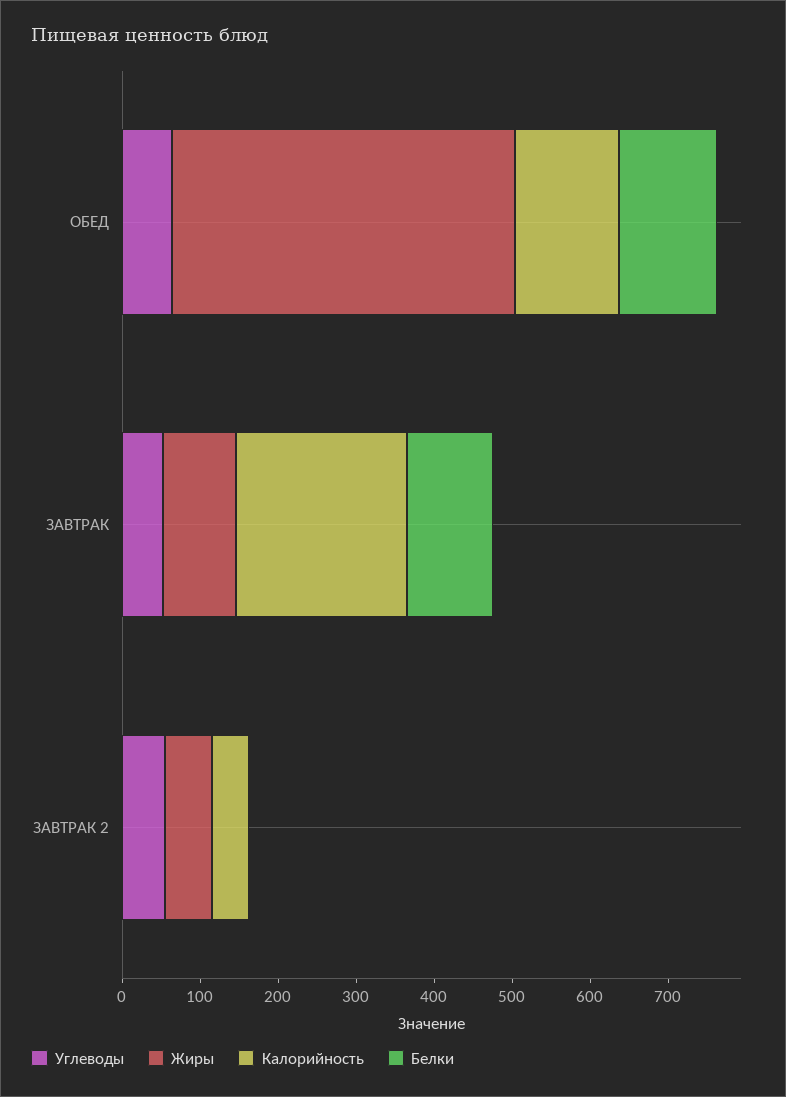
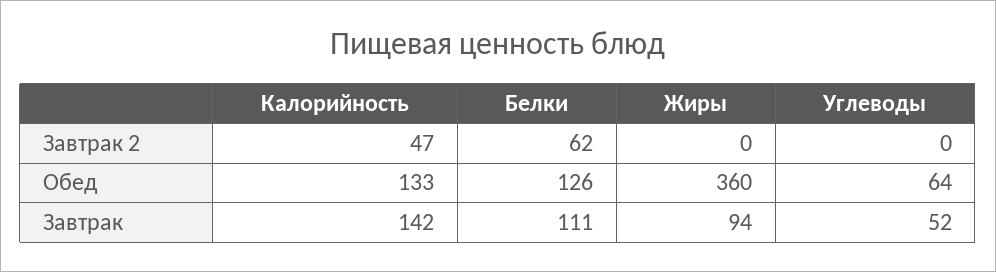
Жиры, ОБЕД: 440 -> 360
Калорийность, ЗАВТРАК: 220 -> 142
Углеводы, ЗАВТРАК 2: 60 -> 0
Жиры, ЗАВТРАК 2: 60 -> 0
Белки, ЗАВТРАК 2: 0 -> 62

